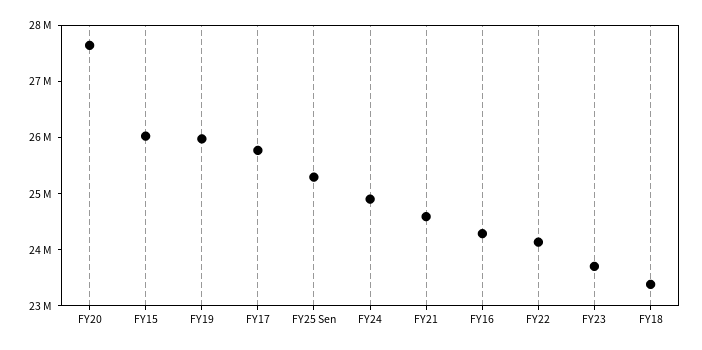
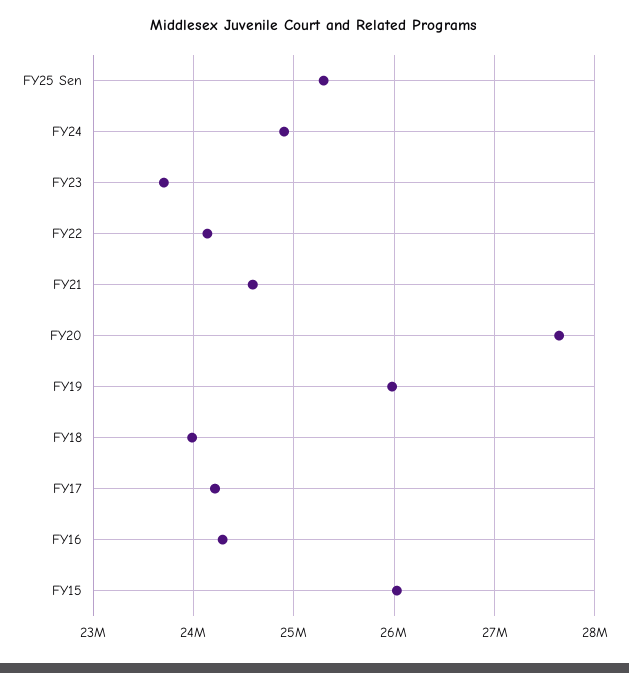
FY17: 25800000 -> 24200000
FY18: 23400000 -> 24000000

